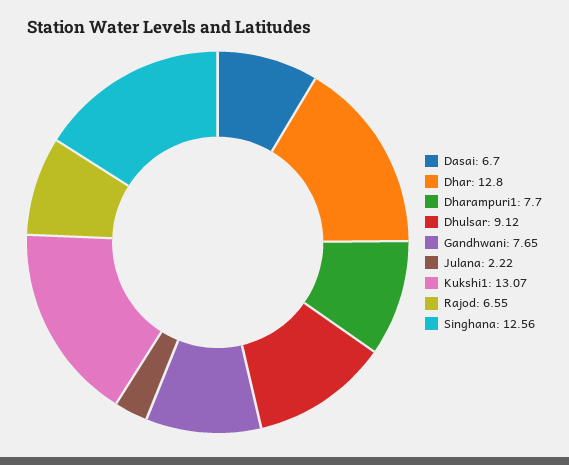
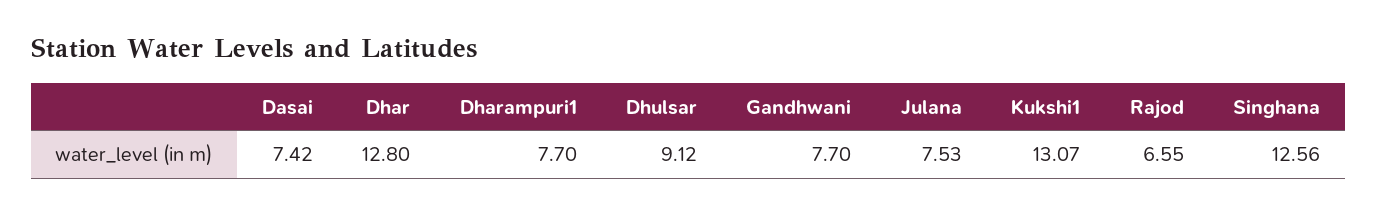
Dasai: 6.7 -> 7.42
Gandhwani: 7.65 -> 7.7
Julana: 2.22 -> 7.53

